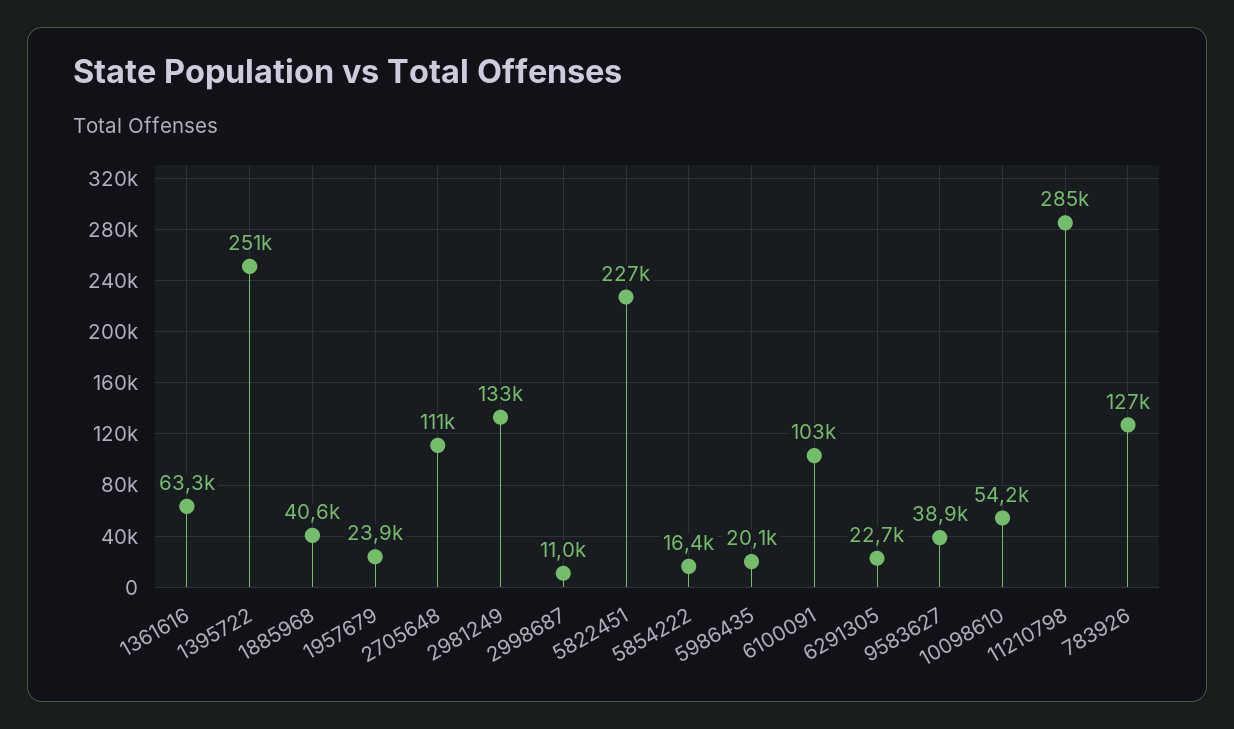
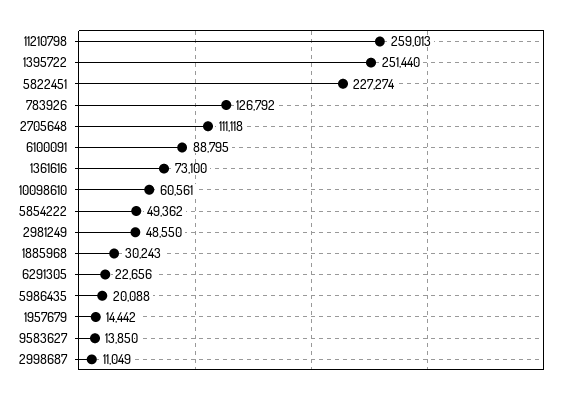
1361616: 63300 -> 73100
1885968: 40600 -> 30243
1957679: 23900 -> 14442
2981249: 133000 -> 48550
5854222: 16400 -> 49362
6100091: 103000 -> 88795
9583627: 38900 -> 13850
10098610: 54200 -> 60561
11210798: 285000 -> 259013

